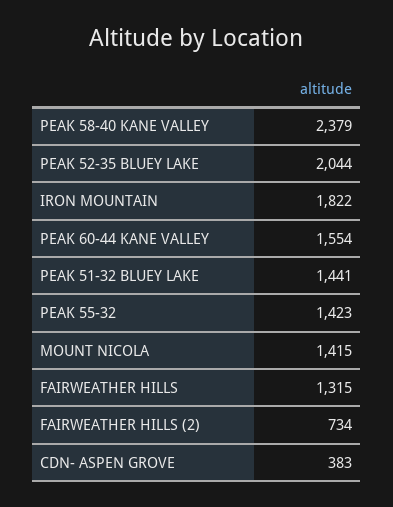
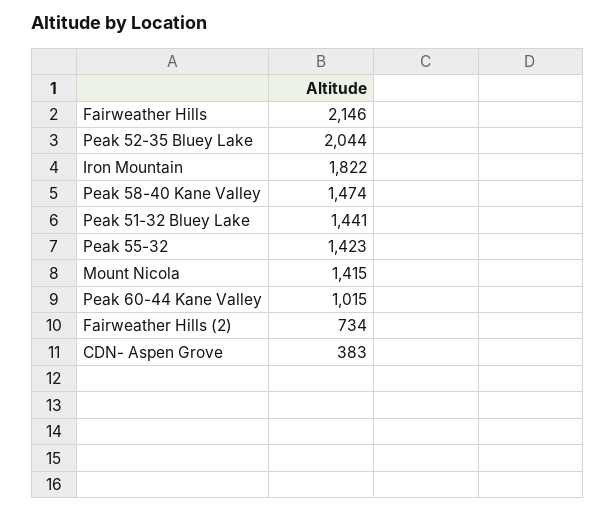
PEAK 58-40 KANE VALLEY: 2379 -> 1474
PEAK 60-44 KANE VALLEY: 1554 -> 1015
FAIRWEATHER HILLS: 1315 -> 2146

